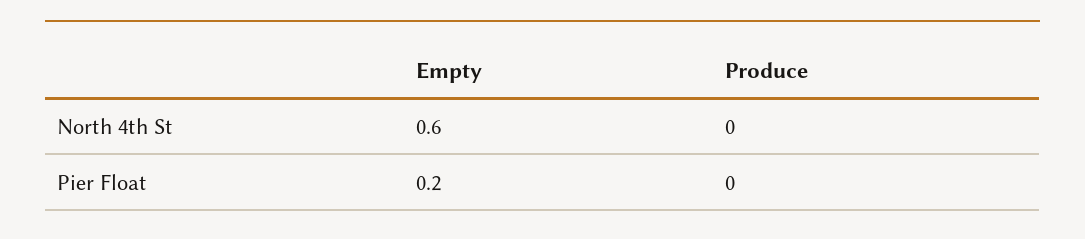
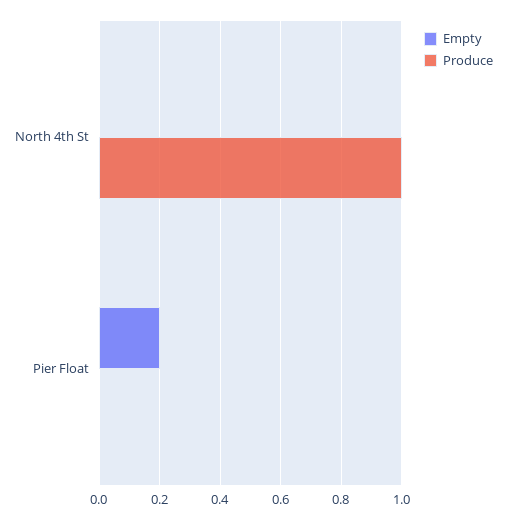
Empty, North 4th St: 0.6 -> 0
Produce, North 4th St: 0 -> 1

